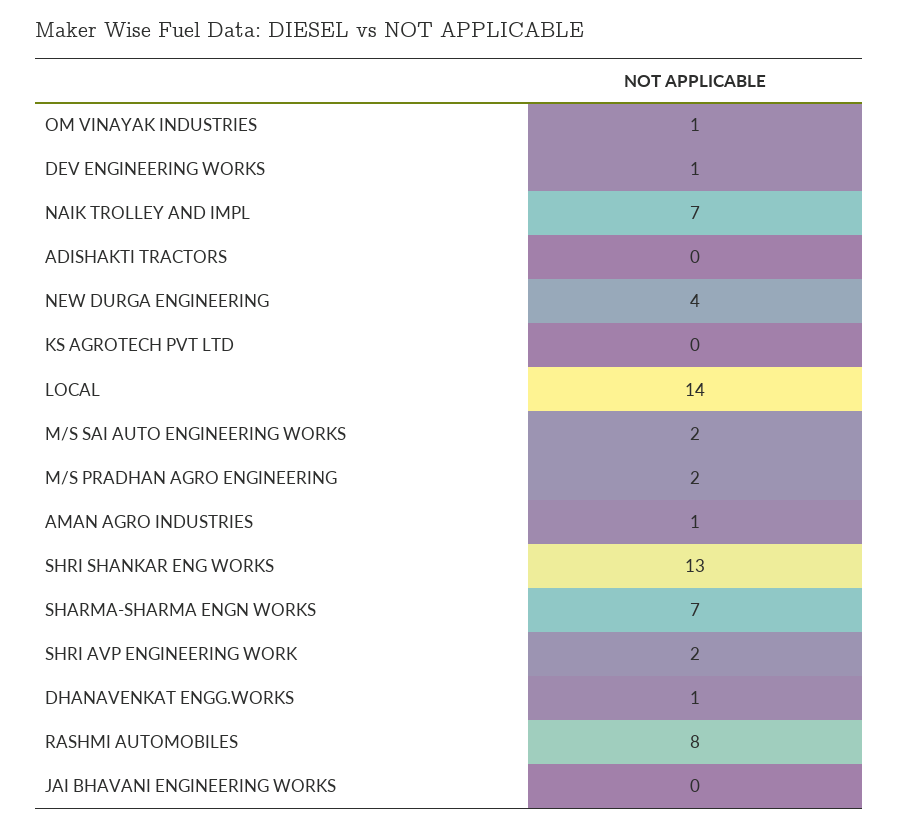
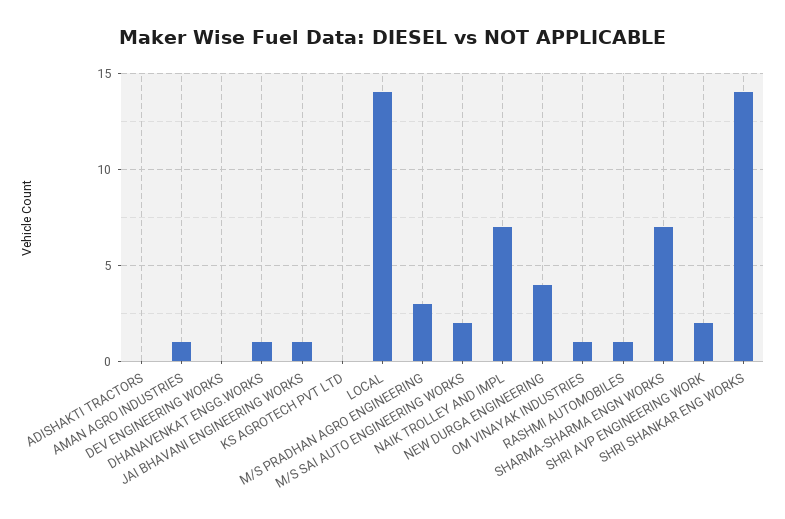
DEV ENGINEERING WORKS: 1 -> 0
M/S PRADHAN AGRO ENGINEERING: 2 -> 3
SHRI SHANKAR ENG WORKS: 13 -> 14
RASHMI AUTOMOBILES: 8 -> 1
JAI BHAVANI ENGINEERING WORKS: 0 -> 1

